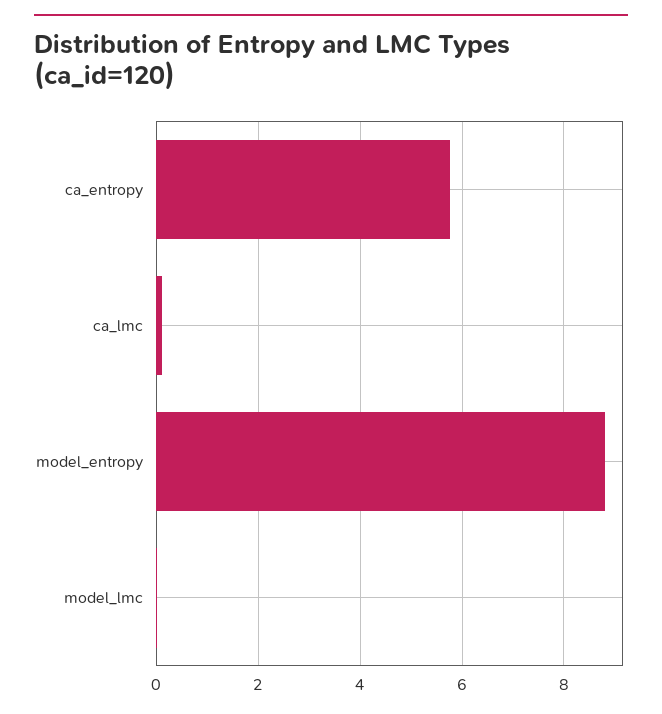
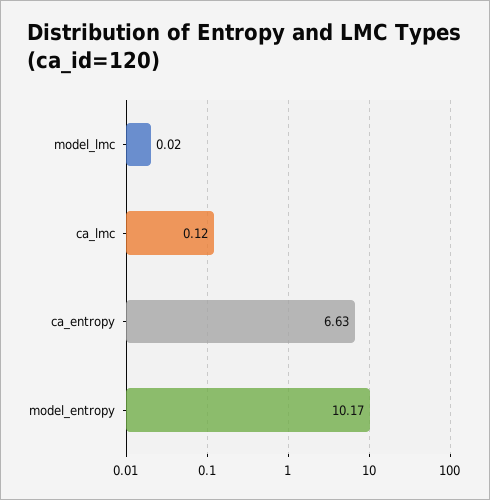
ca_entropy: 5.8 -> 6.63
model_entropy: 8.8 -> 10.17

